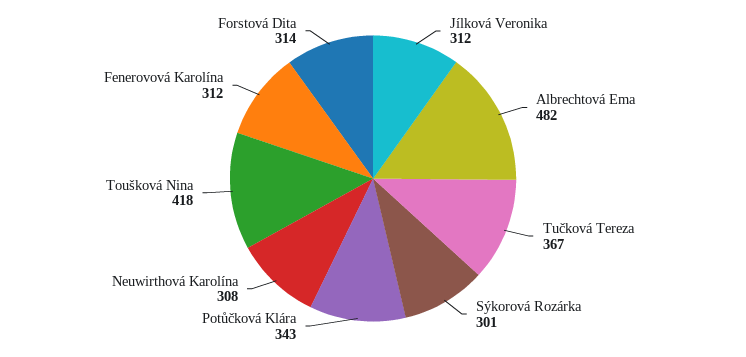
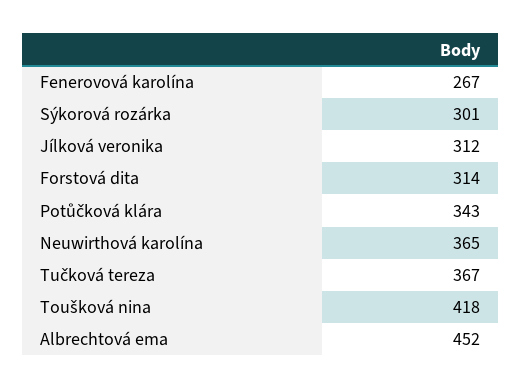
Albrechtová Ema: 482 -> 452
Neuwirthová Karolína: 308 -> 365
Fenerovová Karolína: 312 -> 267

